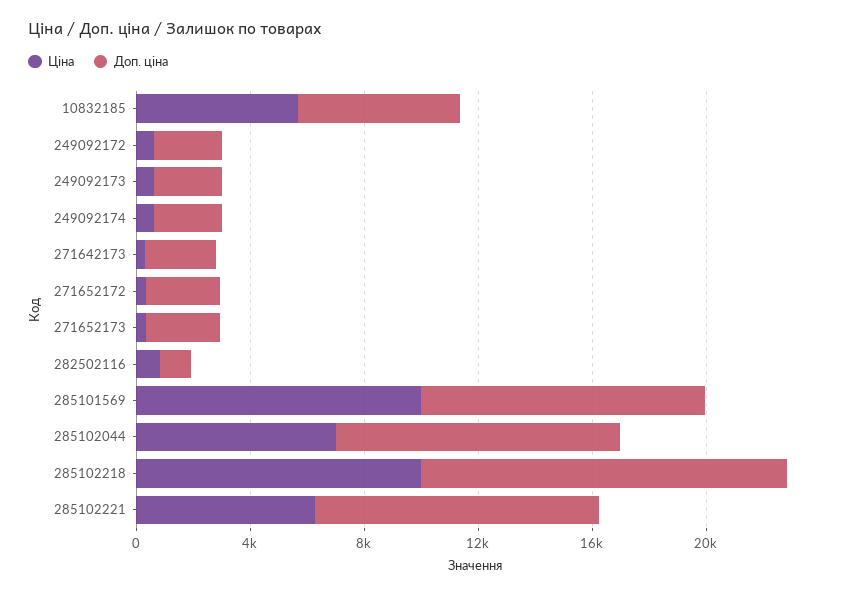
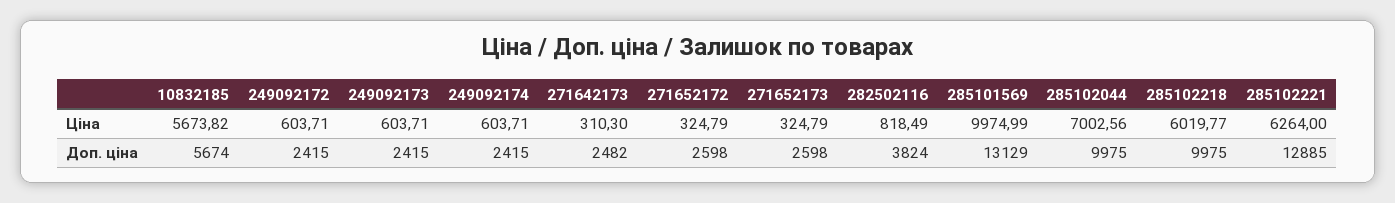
Доп. ціна, 282502116: 1000 -> 3824
Доп. ціна, 285101569: 10000 -> 13129
Ціна, 285102218: 10000 -> 6019.77
Доп. ціна, 285102218: 13000 -> 9975
Доп. ціна, 285102221: 10000 -> 12885

